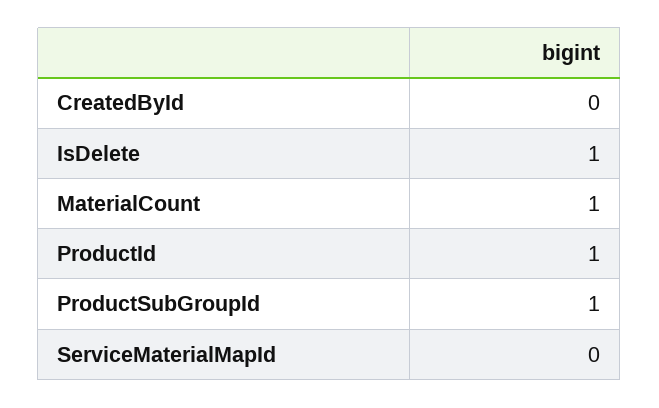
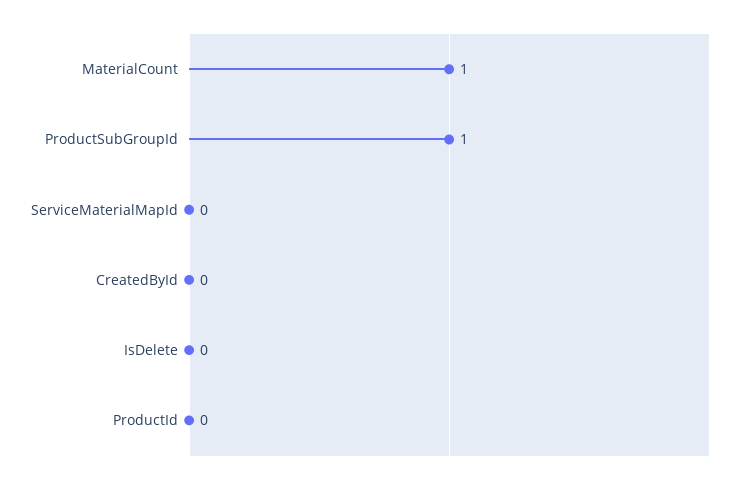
IsDelete: 1 -> 0
ProductId: 1 -> 0

